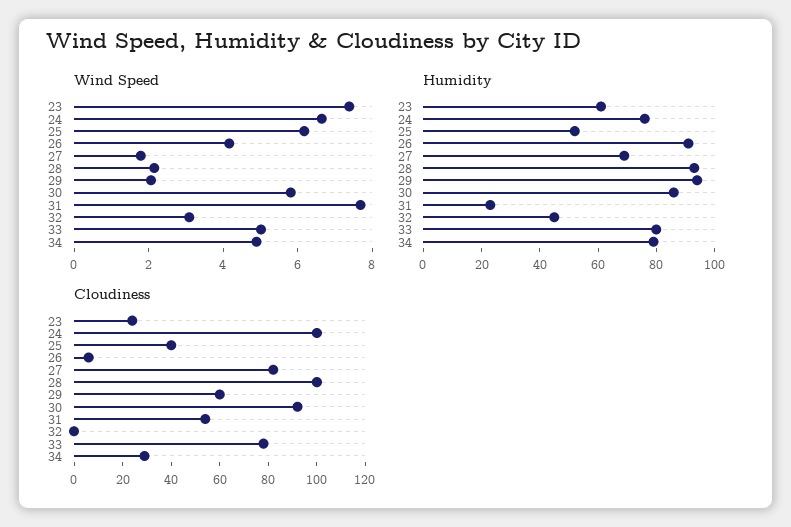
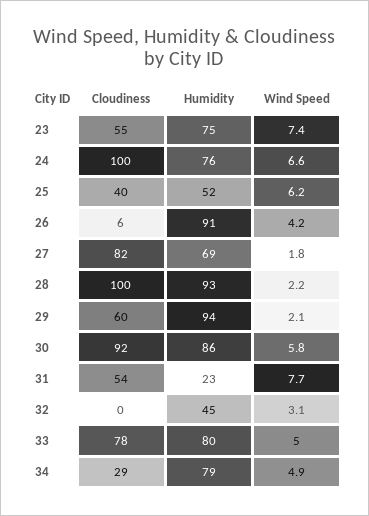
Humidity, 23: 60 -> 75
Cloudiness, 23: 25 -> 55

